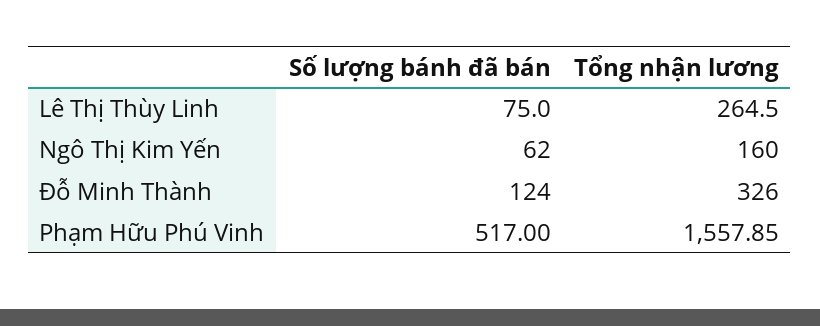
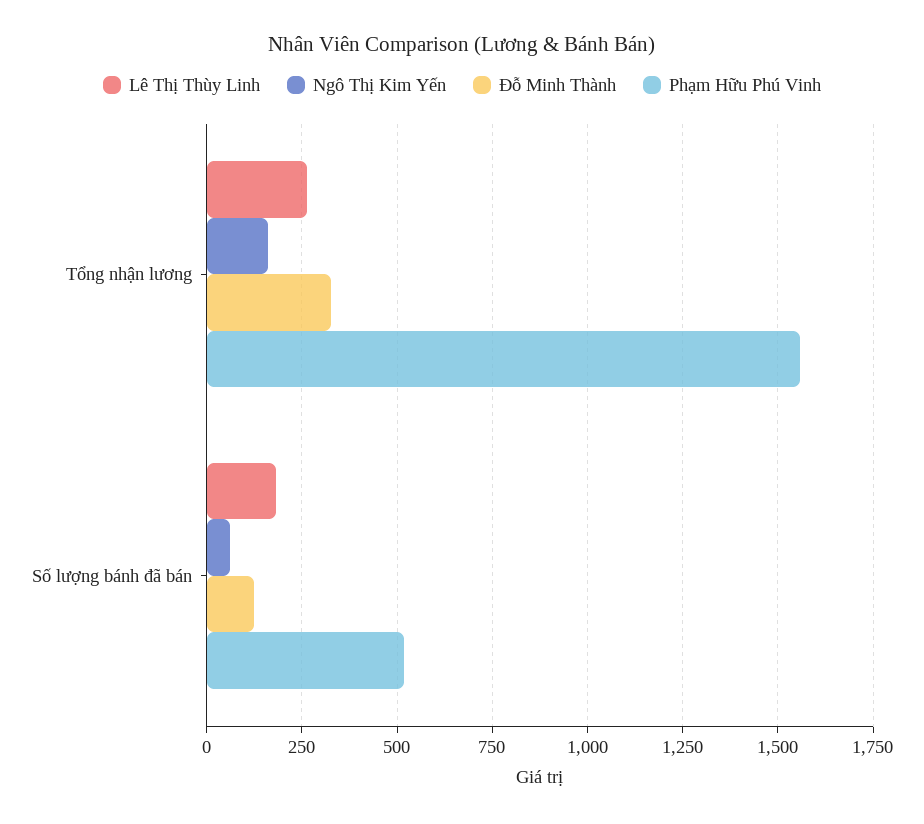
Lê Thị Thùy Linh, Số lượng bánh đã bán: 75 -> 175

